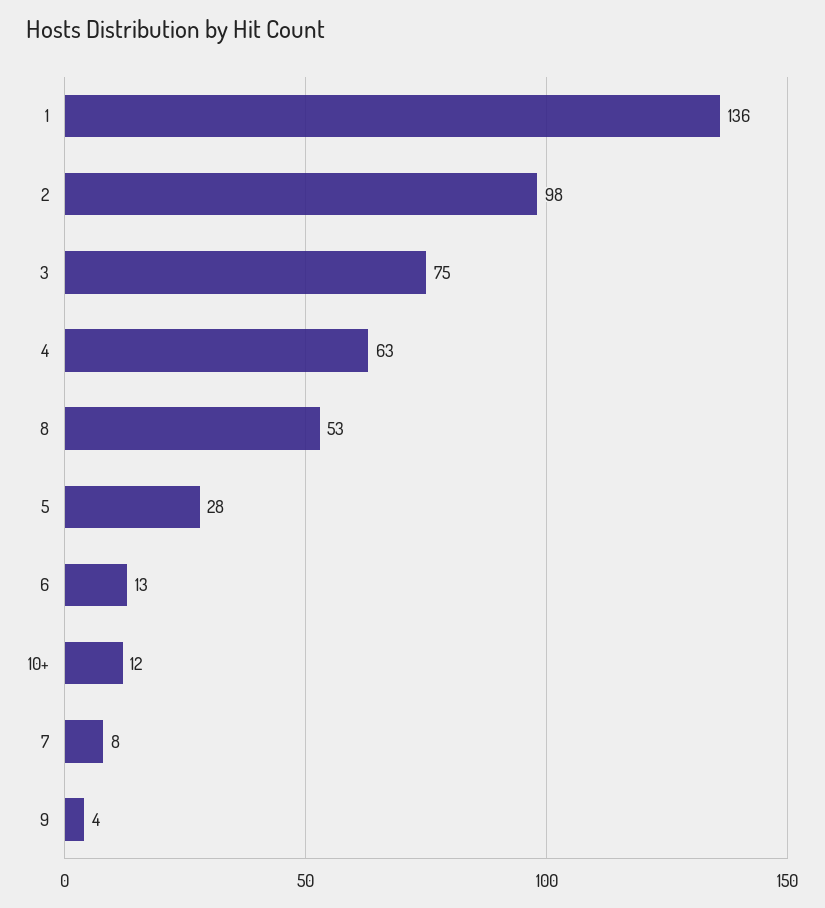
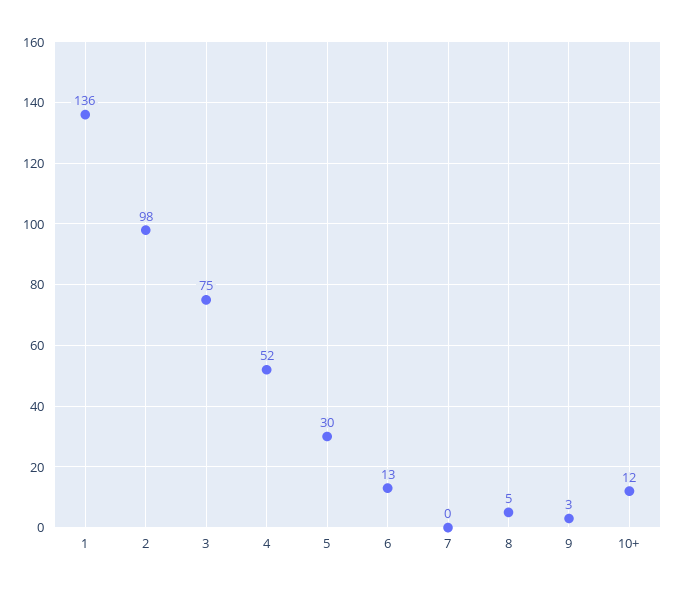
4: 63 -> 52
8: 53 -> 5
5: 28 -> 30
7: 8 -> 0
9: 4 -> 3

